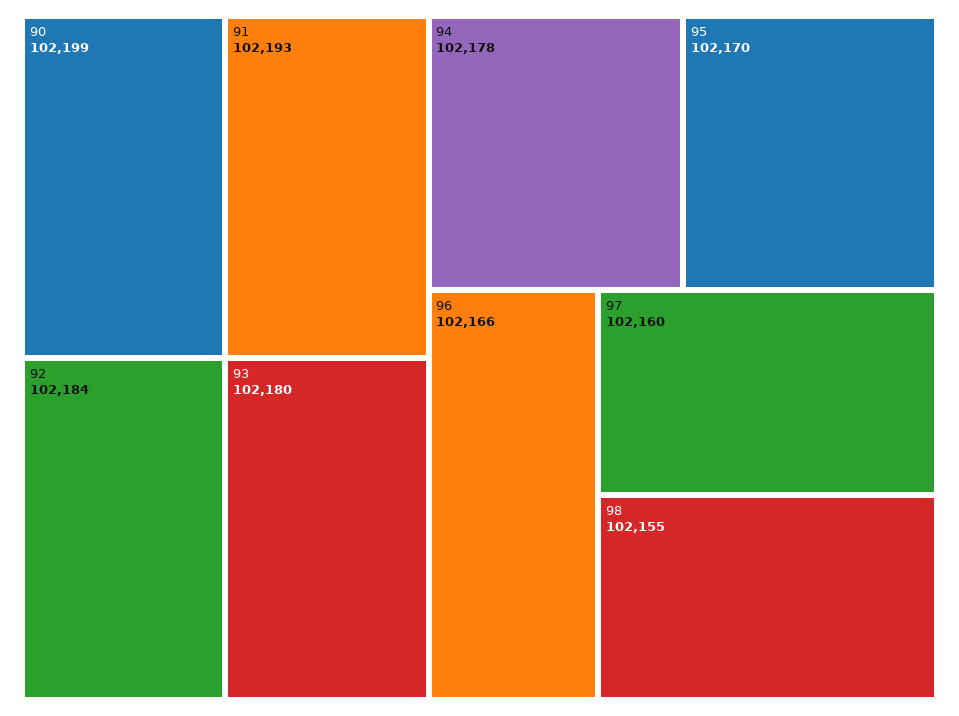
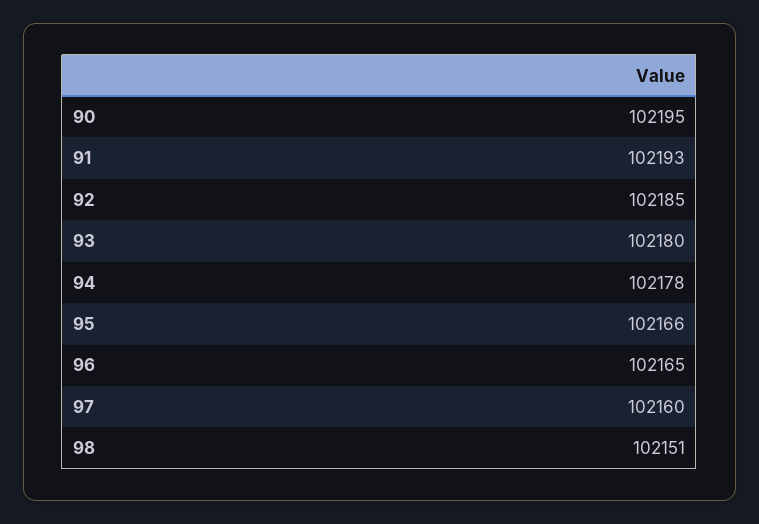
90: 102199 -> 102195
92: 102184 -> 102185
95: 102170 -> 102166
96: 102166 -> 102165
98: 102155 -> 102151

